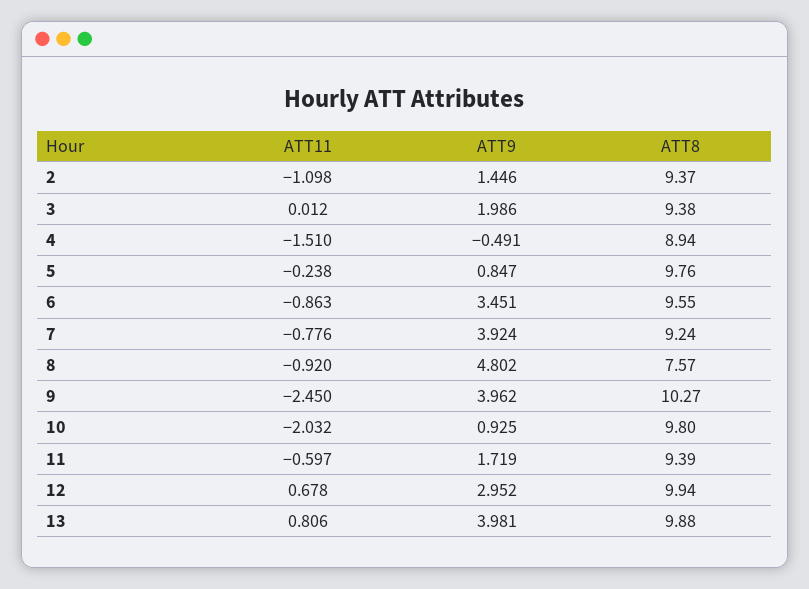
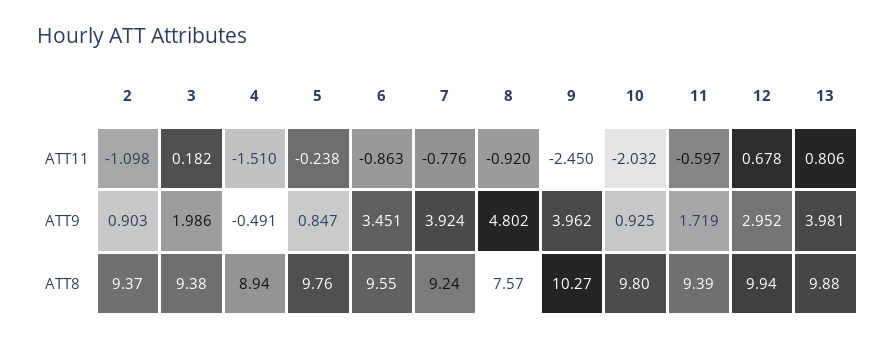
ATT9, 2: 1.446 -> 0.903
ATT11, 3: 0.012 -> 0.182

